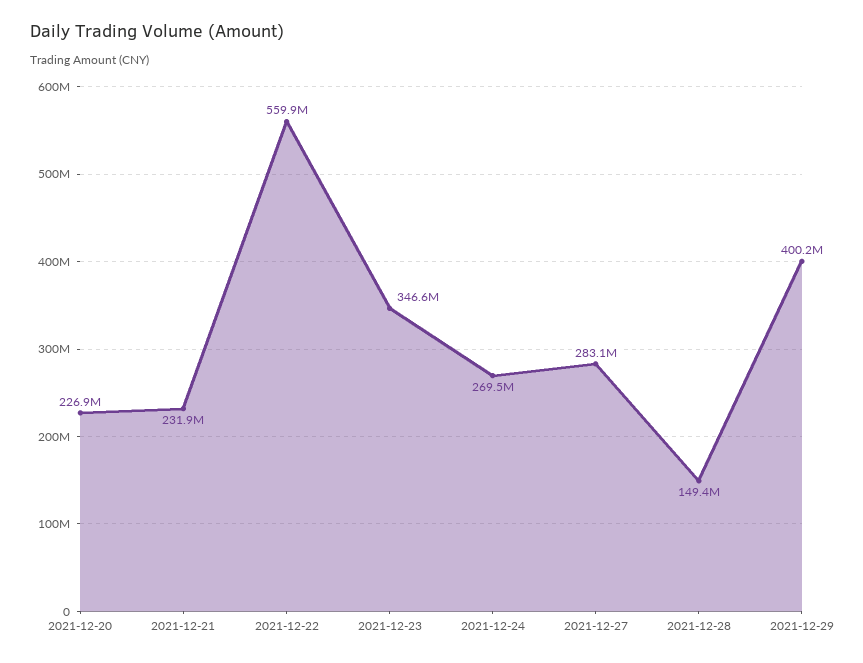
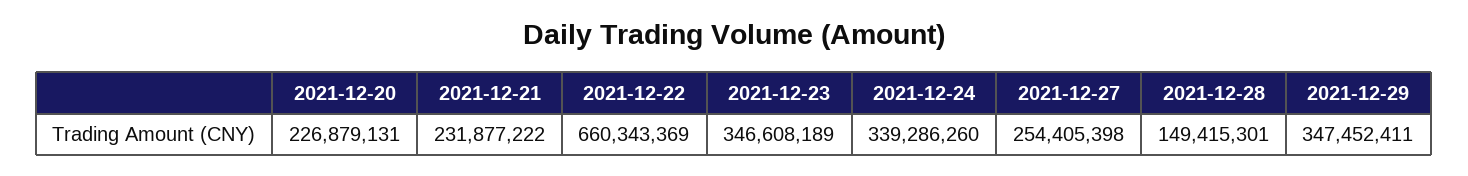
2021-12-22: 559900000 -> 660343369
2021-12-24: 269500000 -> 339286260
2021-12-27: 283100000 -> 254405398
2021-12-29: 400200000 -> 347452411

